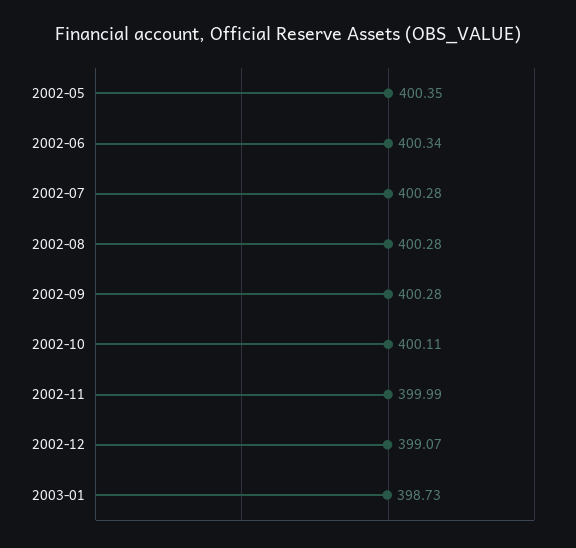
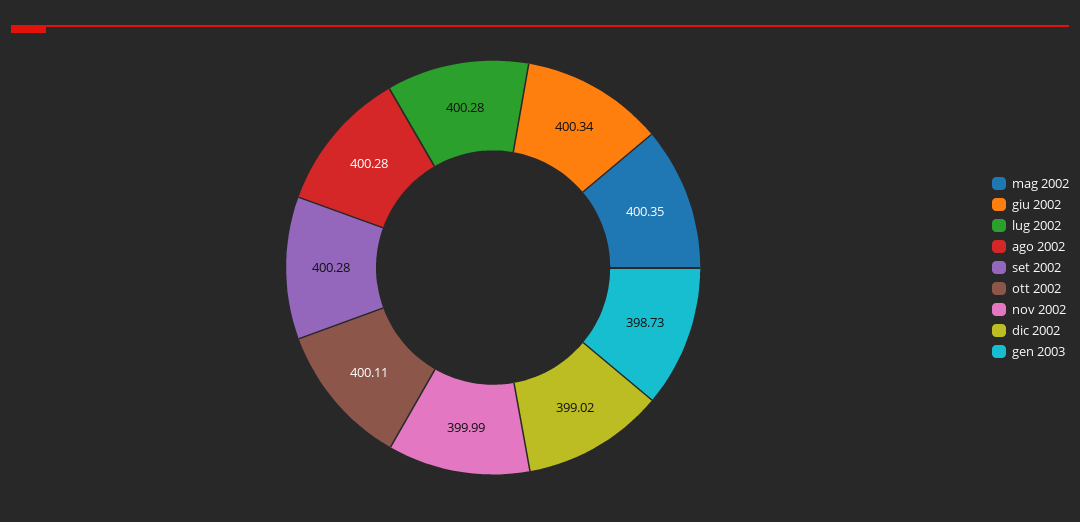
2002-12: 399.07 -> 399.02

